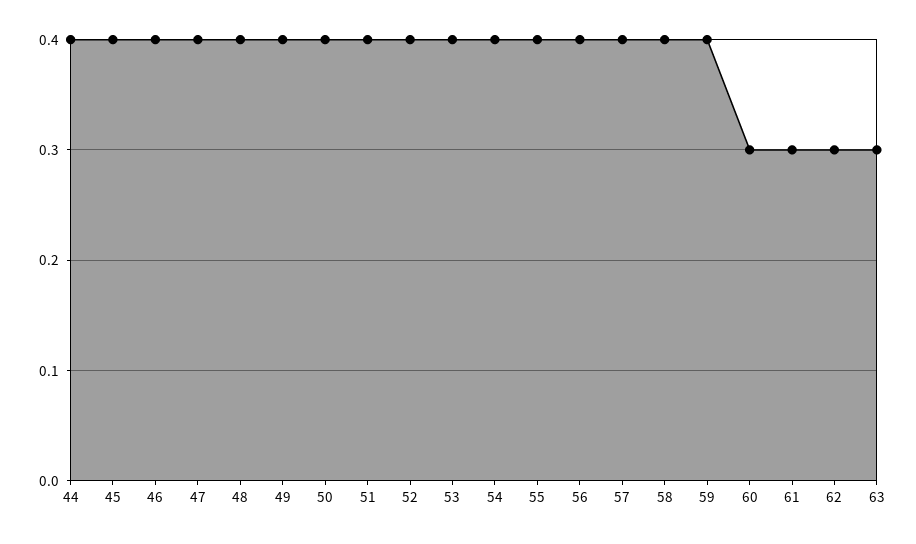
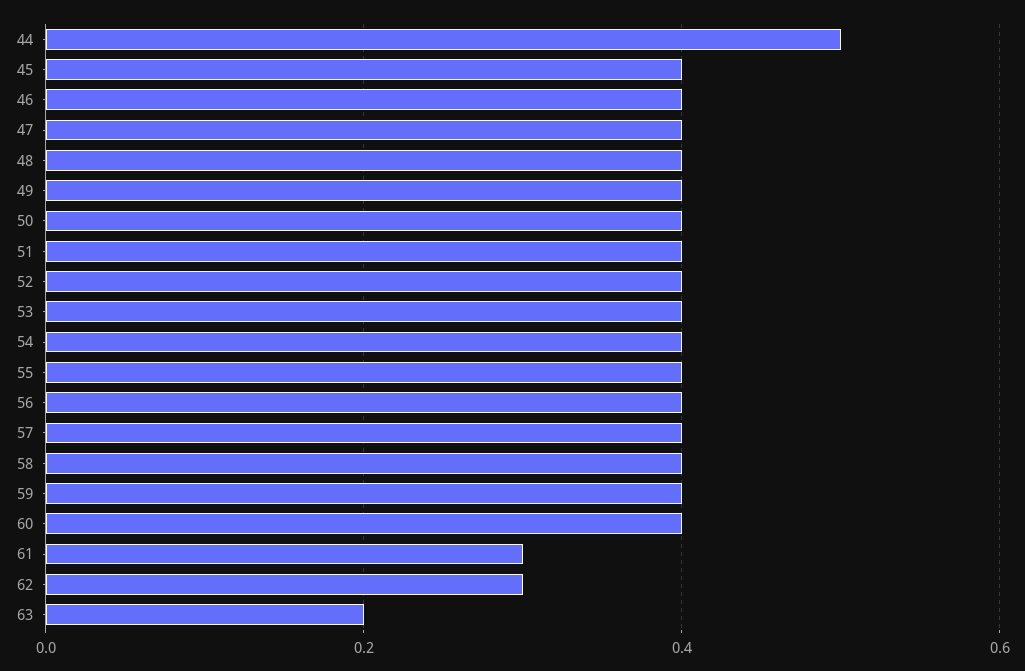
44: 0.4 -> 0.5
60: 0.3 -> 0.4
63: 0.3 -> 0.2

